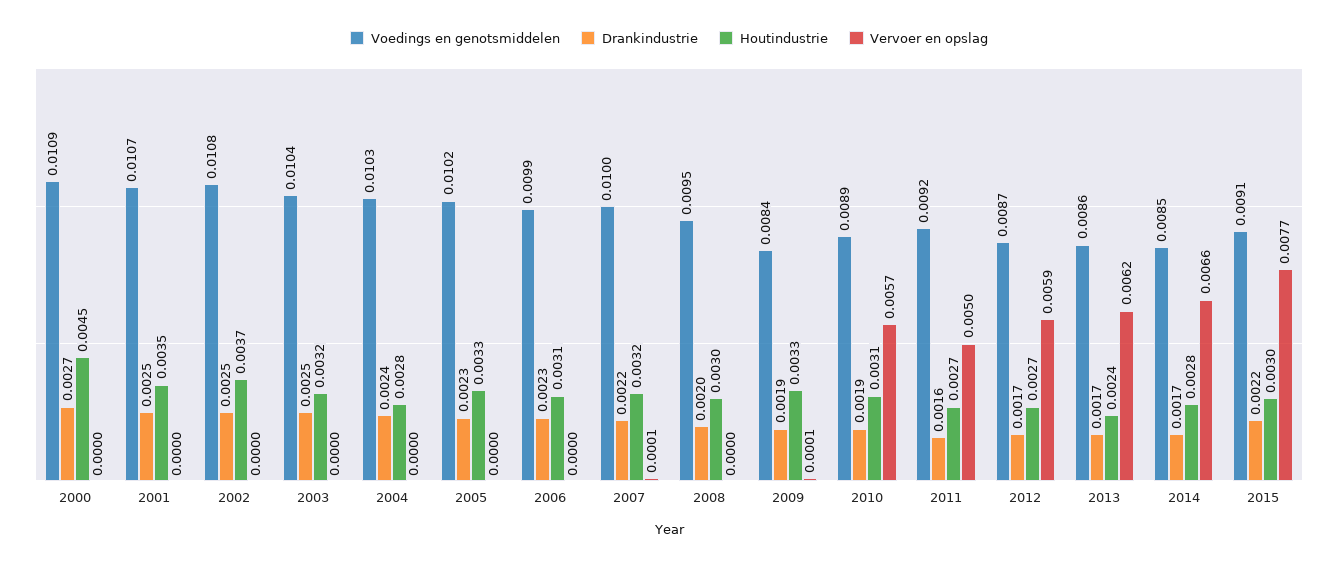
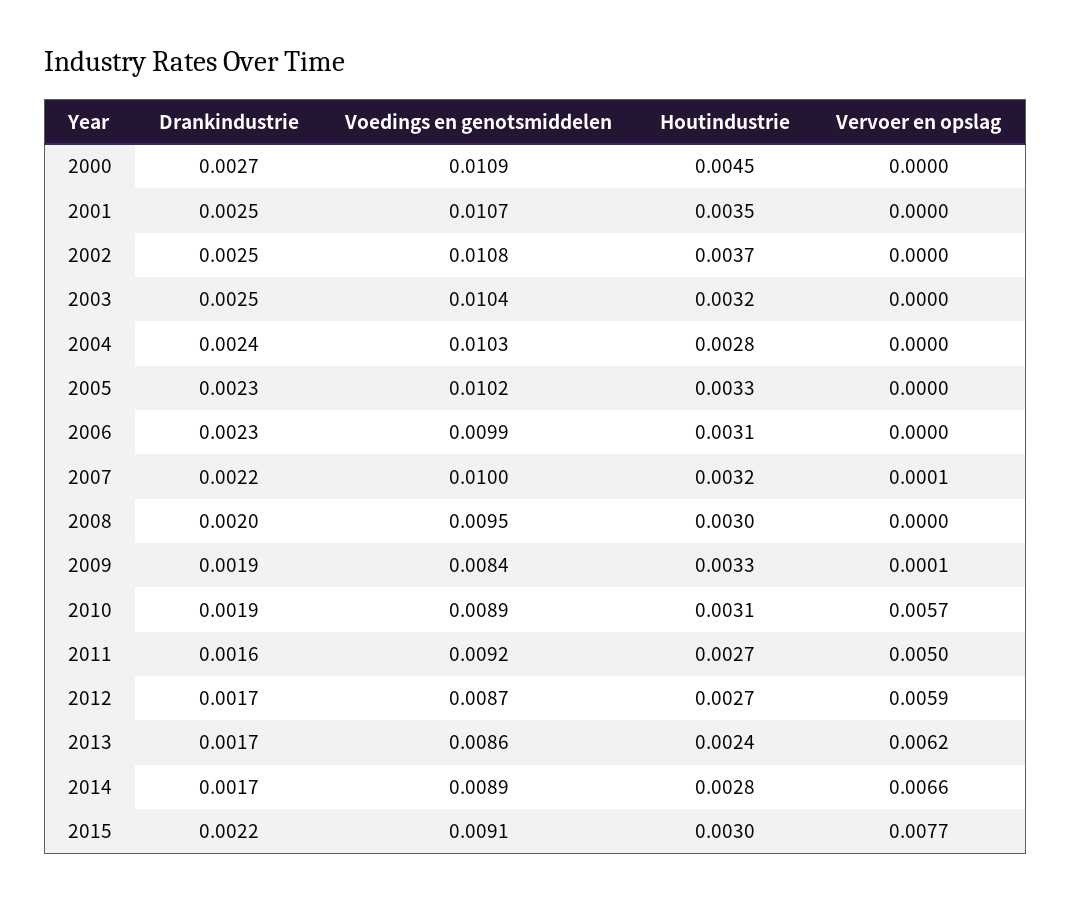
Voedings en genotsmiddelen, 2014: 0.0085 -> 0.0089

